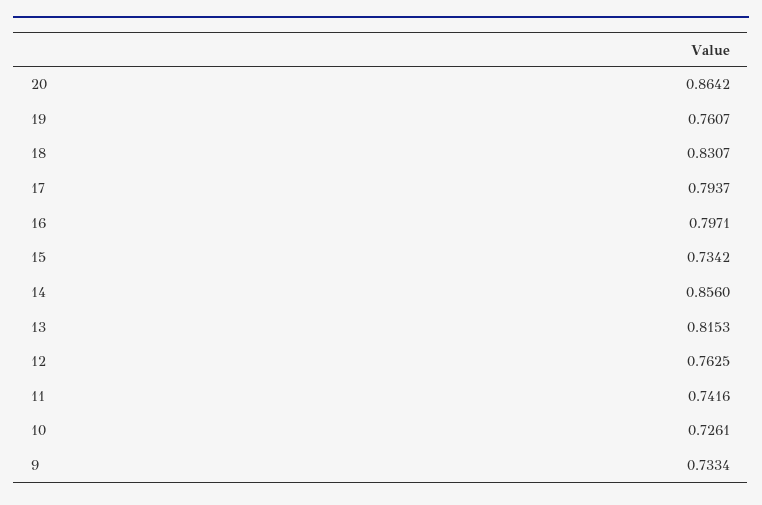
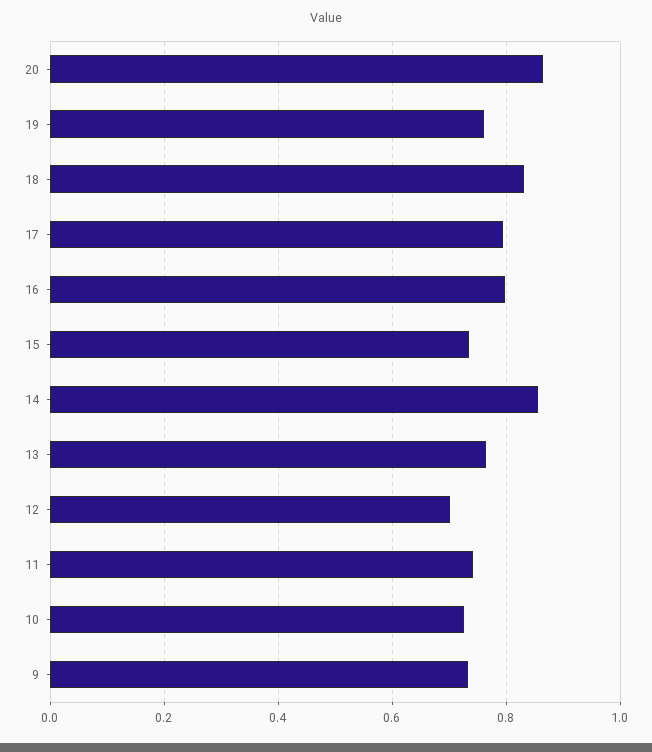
13: 0.8153 -> 0.76
12: 0.7625 -> 0.7

